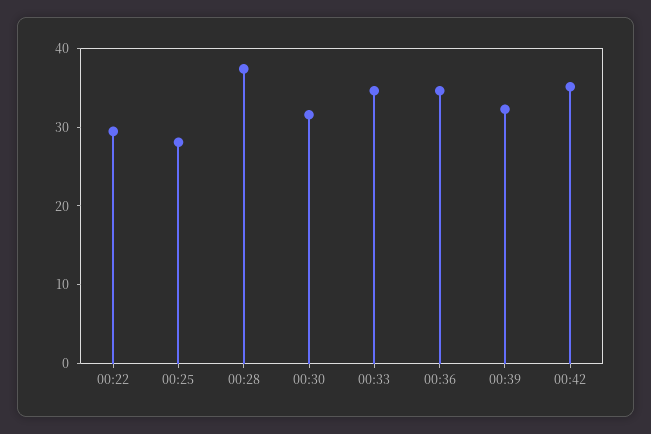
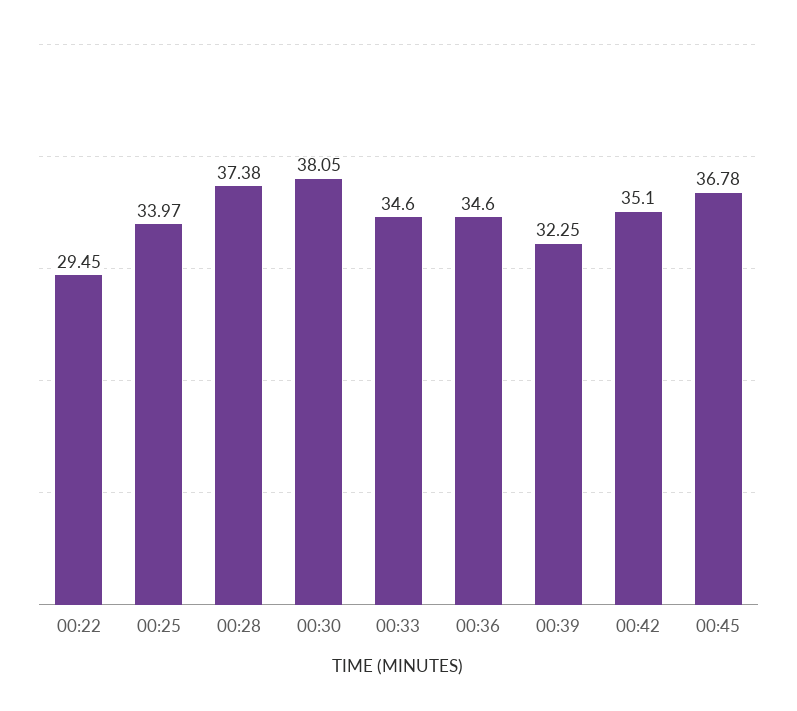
00:25: 28 -> 33.97
00:30: 32 -> 38.05
00:45: none -> 36.78

